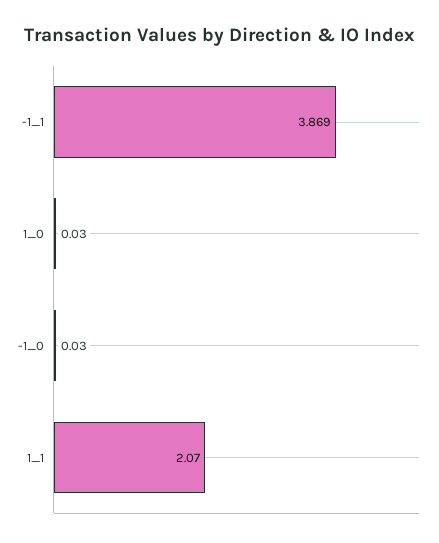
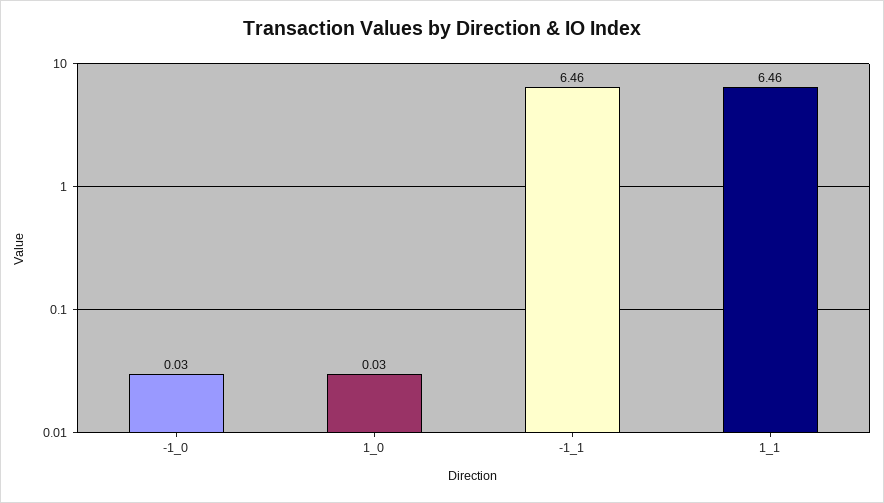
-1_1: 3.869 -> 6.46
1_1: 2.07 -> 6.46

